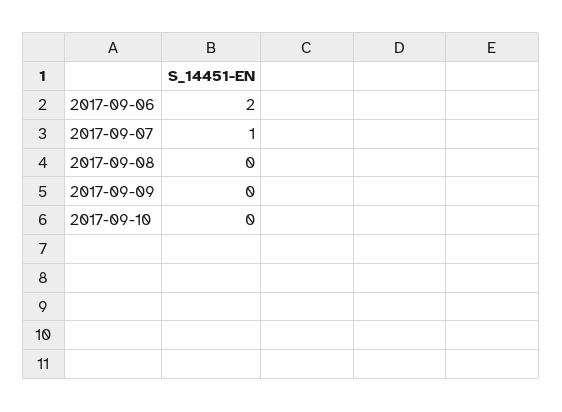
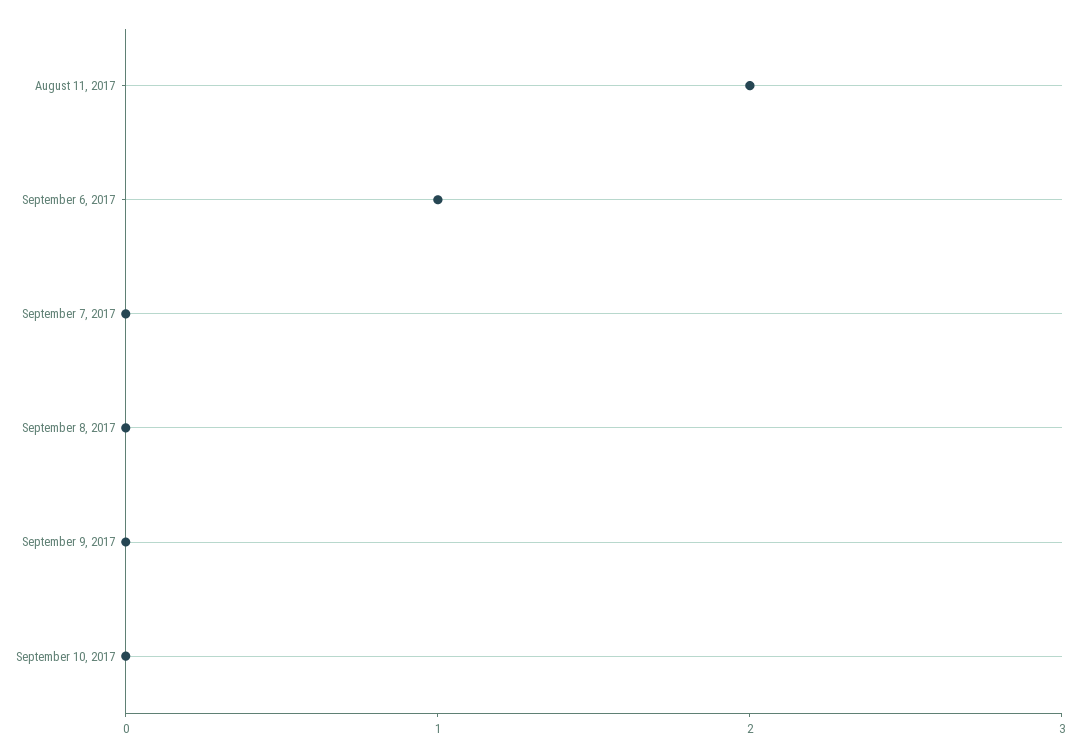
2017-09-06: 2 -> 1
2017-09-07: 1 -> 0
August 11, 2017: none -> 2

